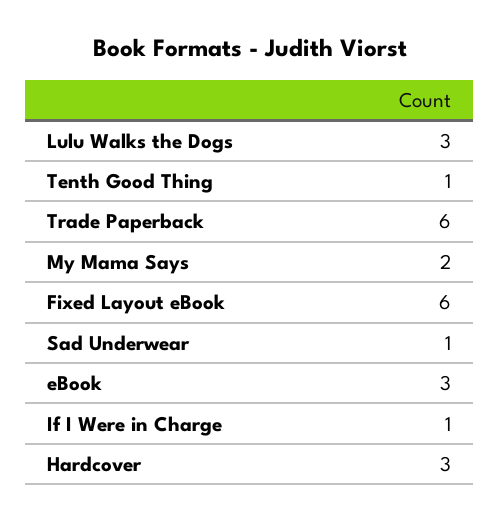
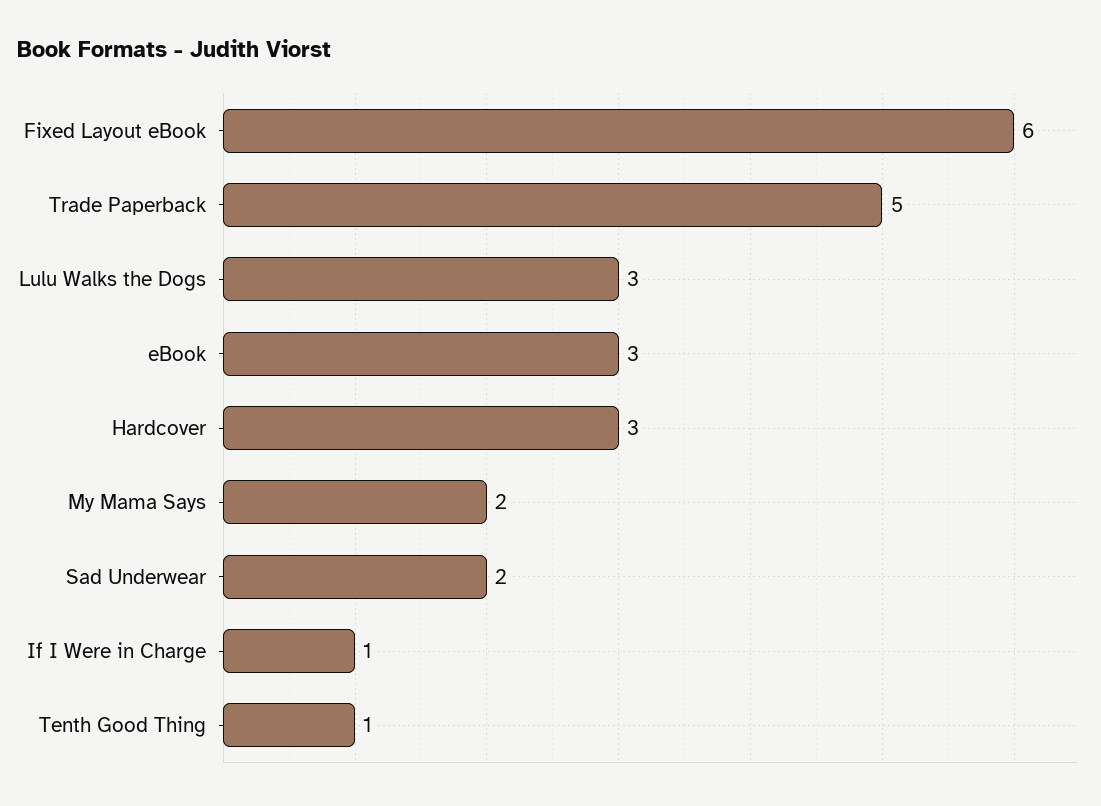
Trade Paperback: 6 -> 5
Sad Underwear: 1 -> 2

